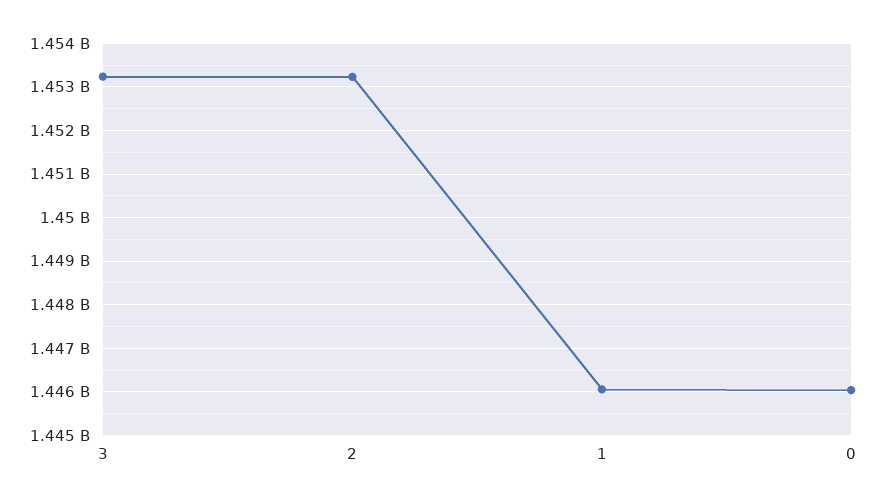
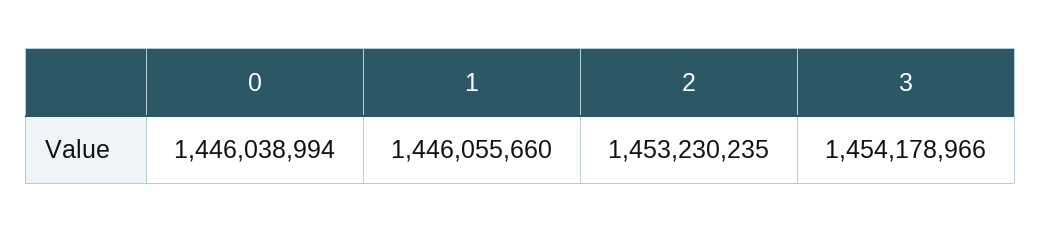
3: 1453200000 -> 1454178966

